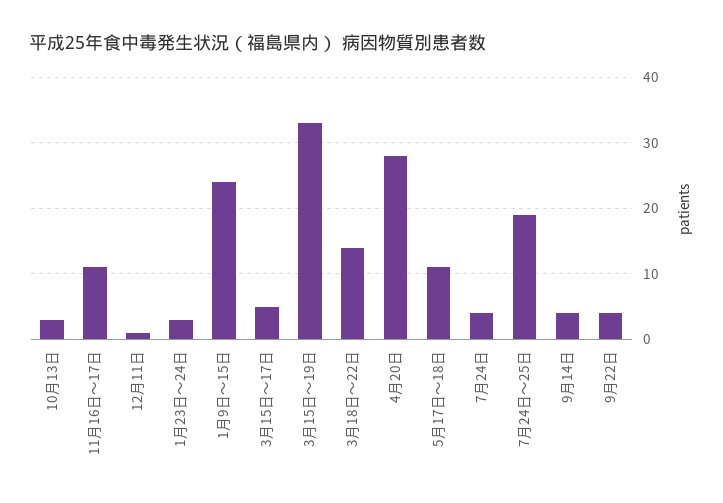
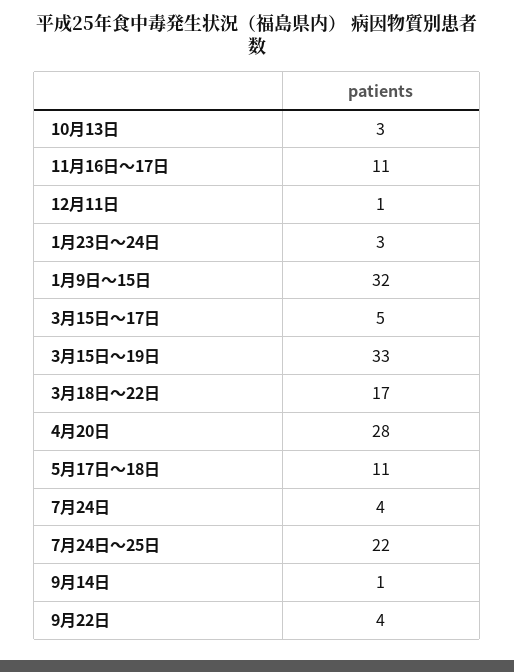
1月9日～15日: 24 -> 32
3月18日～22日: 14 -> 17
7月24日～25日: 19 -> 22
9月14日: 4 -> 1

